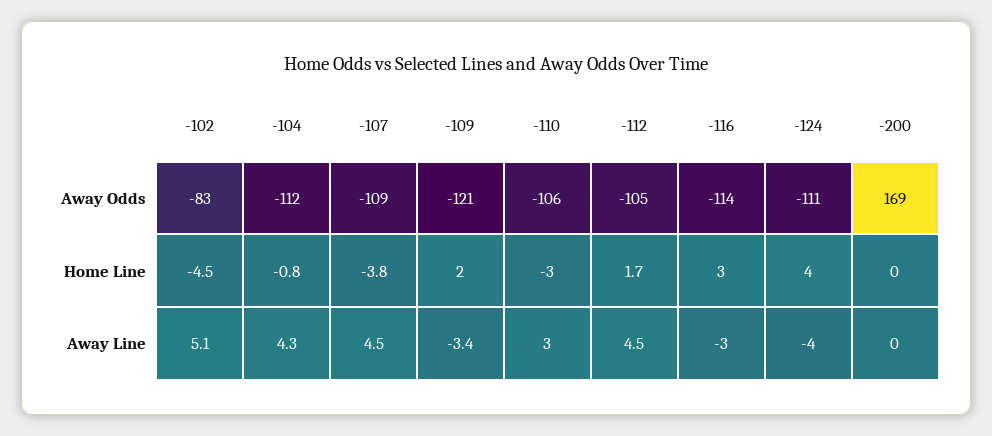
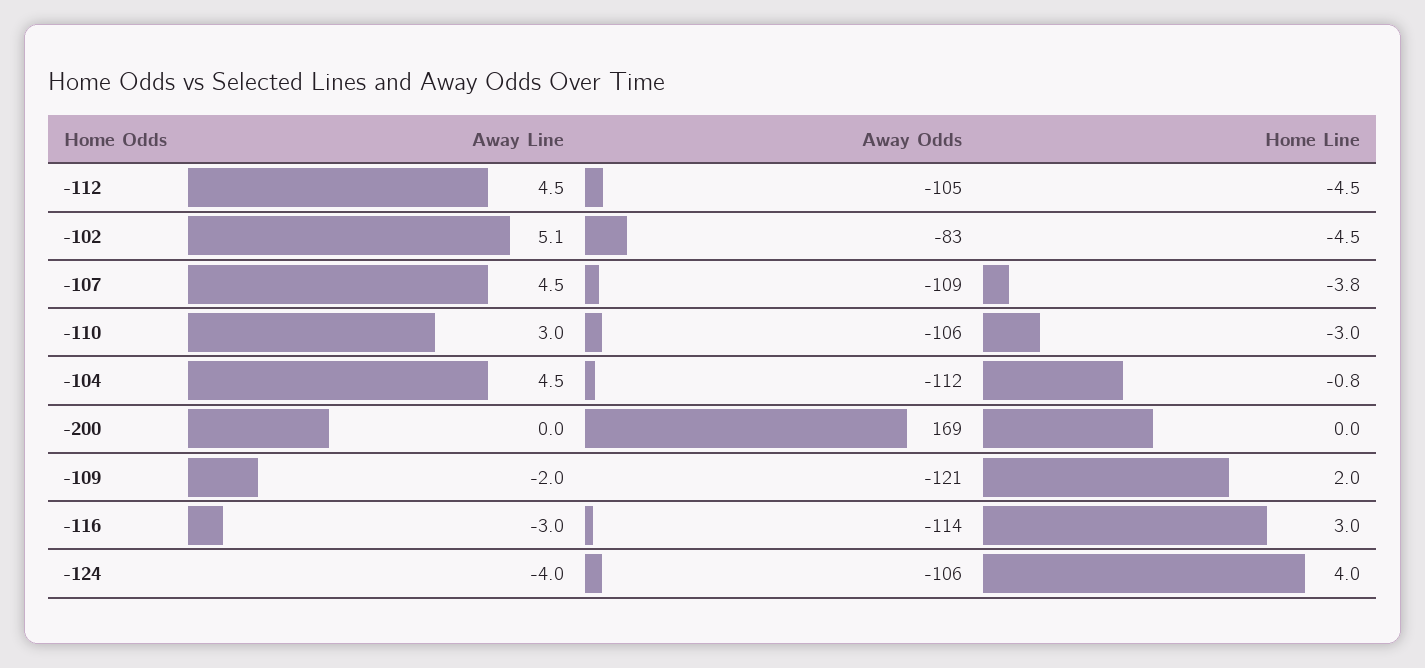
-124, Away Odds: -111 -> -106
-112, Home Line: 1.7 -> -4.5
-104, Away Line: 4.3 -> 4.5
-109, Away Line: -3.4 -> -2

